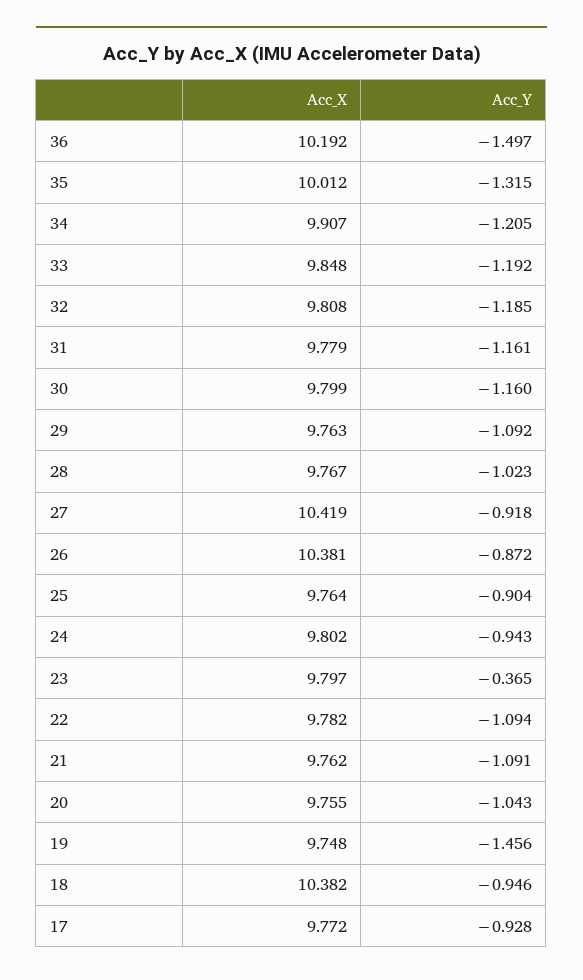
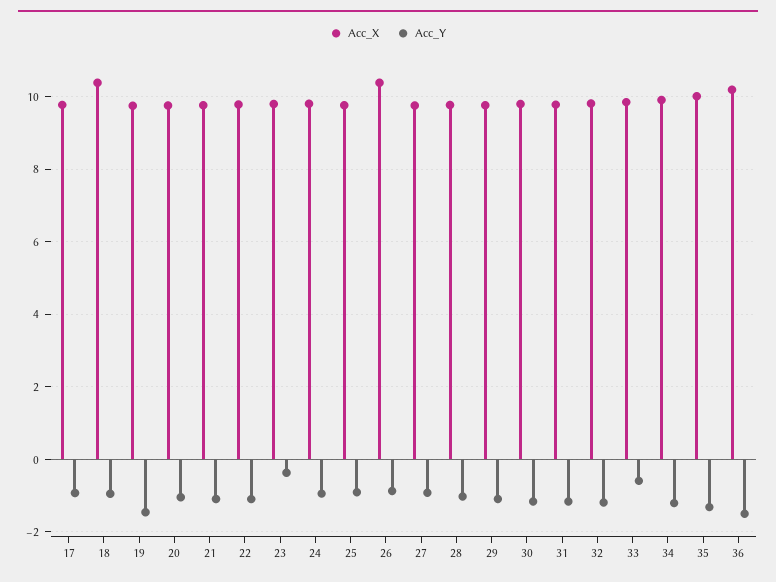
Acc_Y, 33: -1.192 -> -0.6
Acc_X, 27: 10.419 -> 9.8

